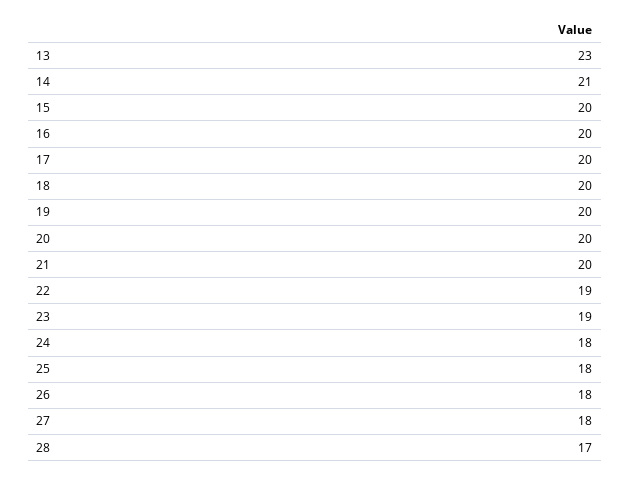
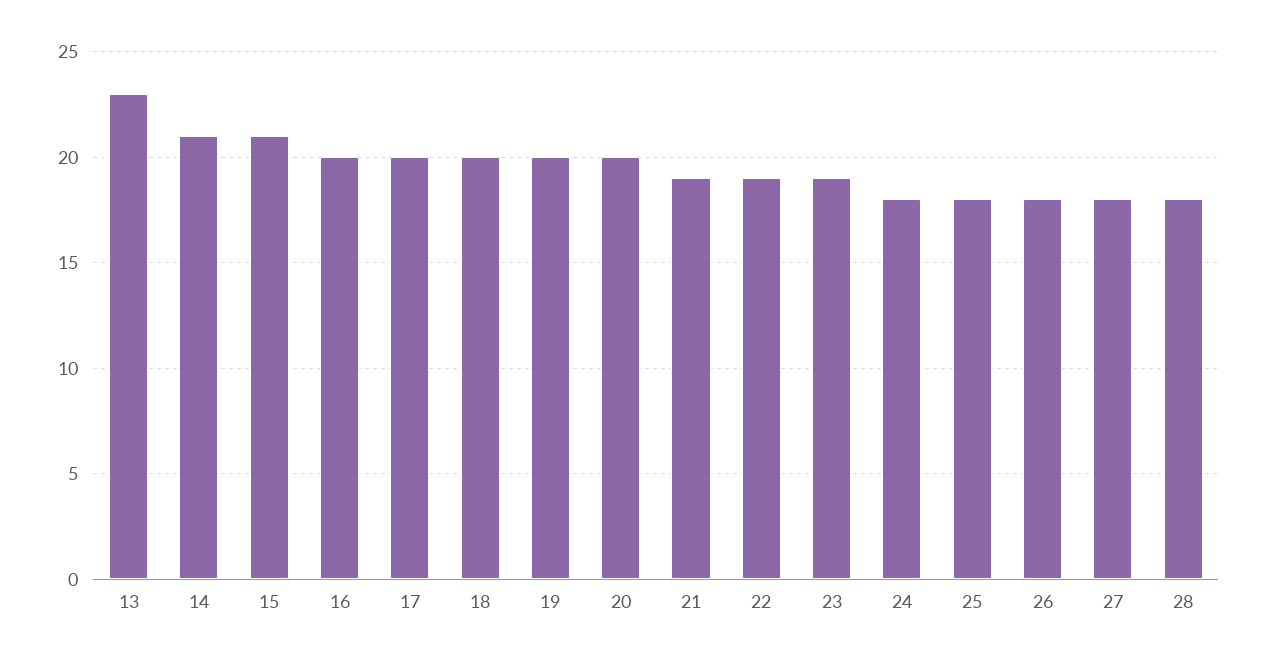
15: 20 -> 21
21: 20 -> 19
28: 17 -> 18

